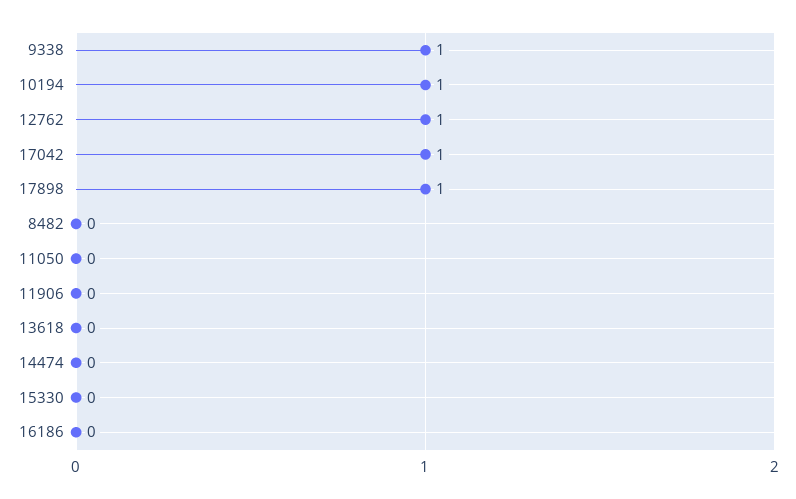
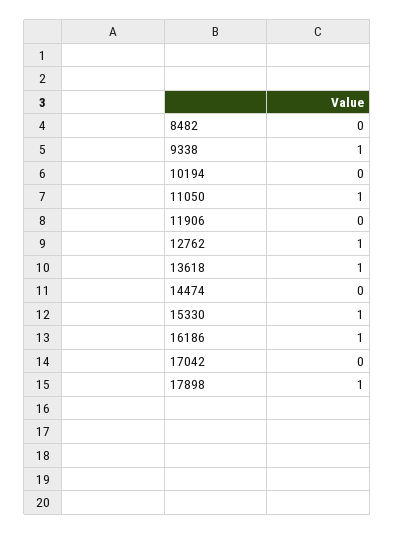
10194: 1 -> 0
17042: 1 -> 0
11050: 0 -> 1
13618: 0 -> 1
15330: 0 -> 1
16186: 0 -> 1

